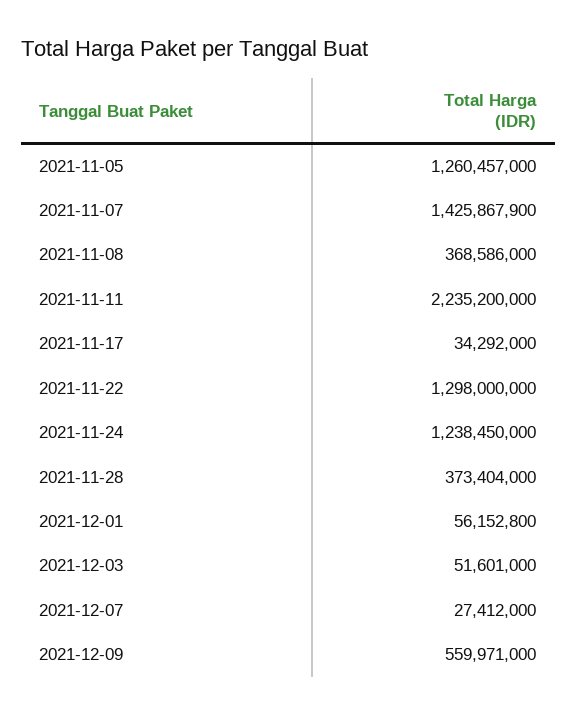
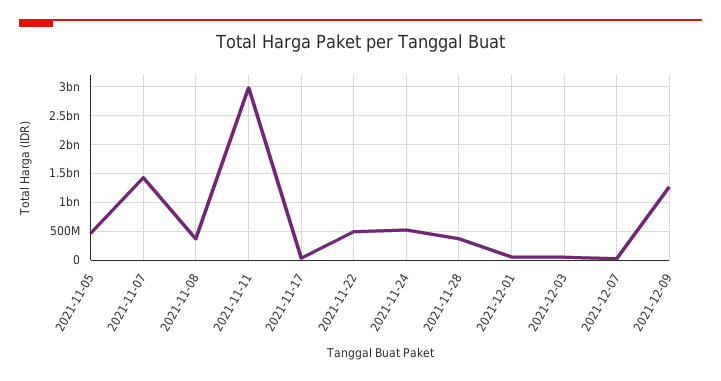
2021-11-05: 1260457000 -> 500000000
2021-11-11: 2235200000 -> 3000000000
2021-11-22: 1298000000 -> 500000000
2021-11-24: 1238450000 -> 500000000
2021-12-09: 559971000 -> 1250000000

